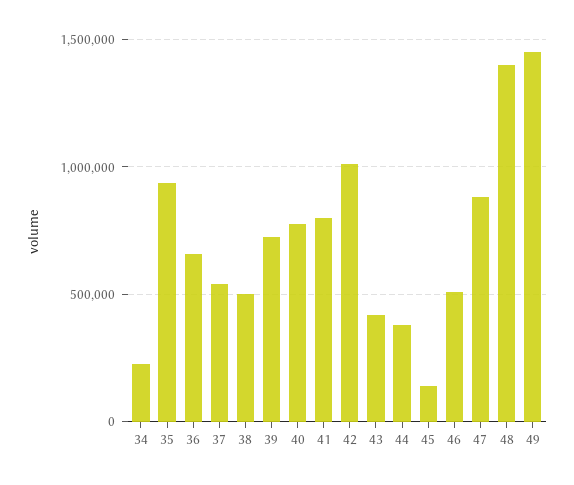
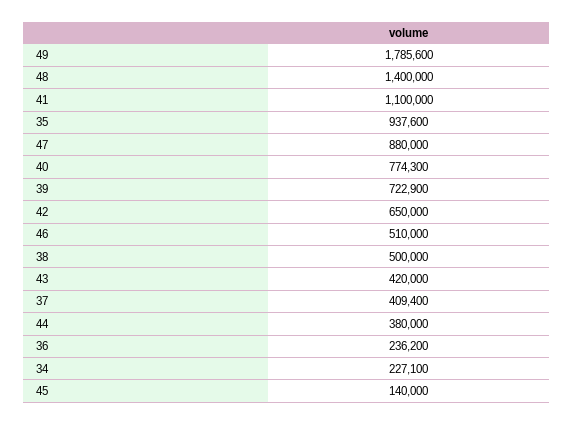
36: 650000 -> 236200
37: 550000 -> 409400
41: 800000 -> 1100000
42: 1000000 -> 650000
49: 1450000 -> 1785600

